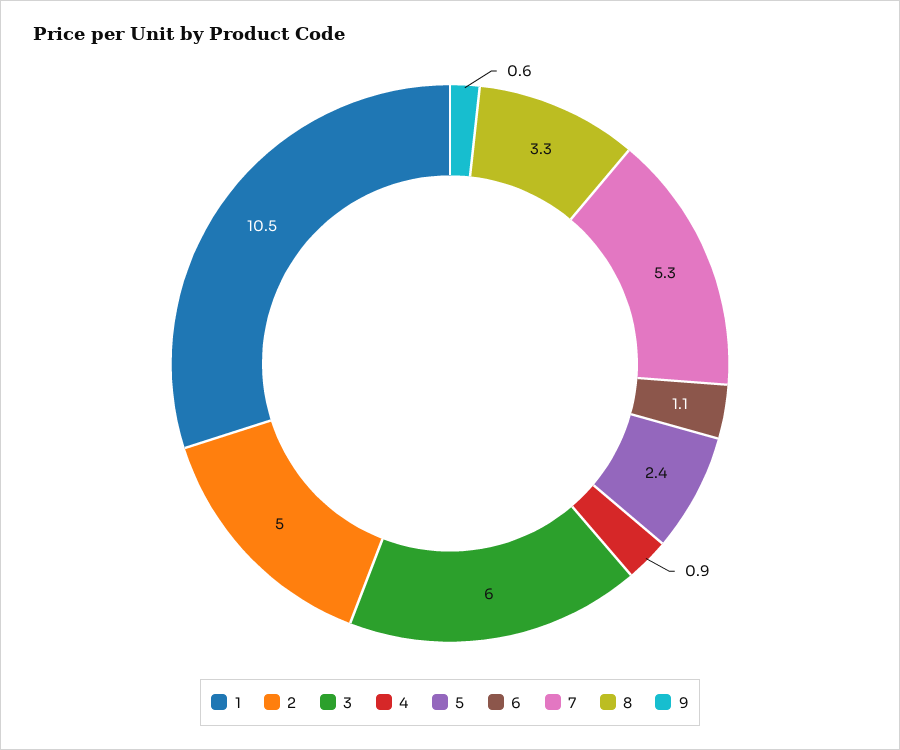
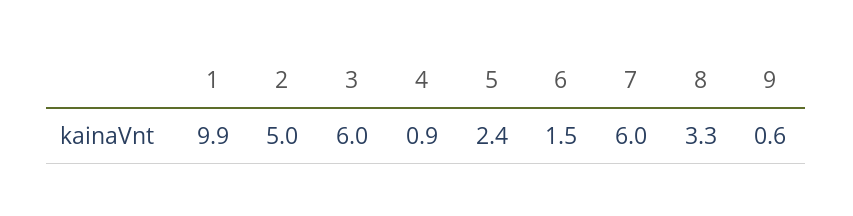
1: 10.5 -> 9.9
6: 1.1 -> 1.5
7: 5.3 -> 6

